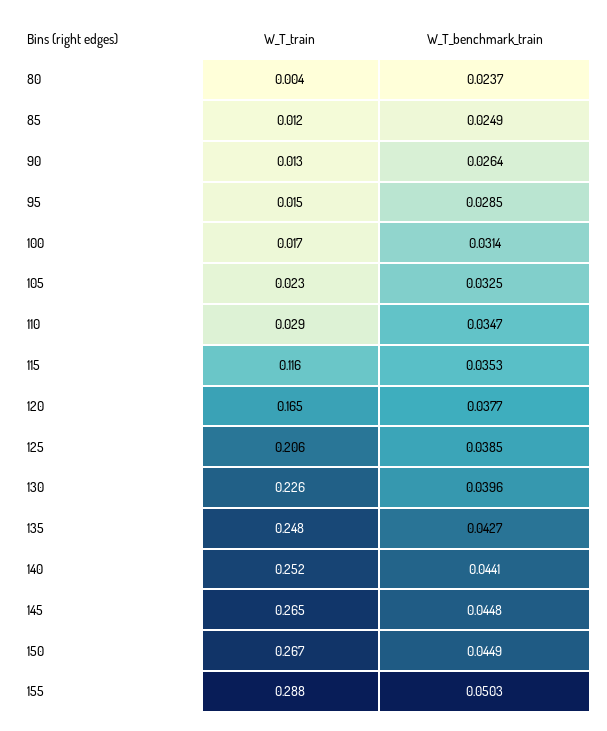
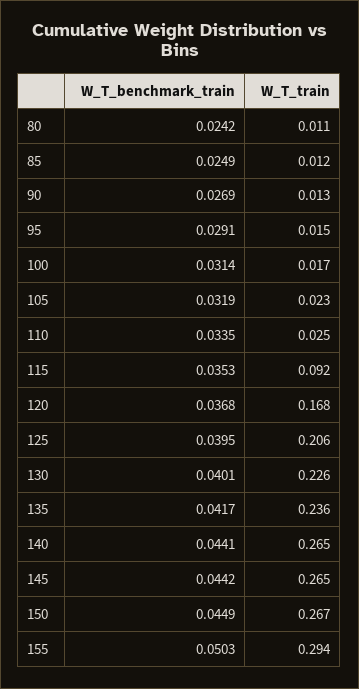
W_T_train, 80: 0.004 -> 0.011
W_T_benchmark_train, 80: 0.0237 -> 0.0242
W_T_benchmark_train, 90: 0.0264 -> 0.0269
W_T_benchmark_train, 95: 0.0285 -> 0.0291
W_T_benchmark_train, 105: 0.0325 -> 0.0319
W_T_train, 110: 0.029 -> 0.025
W_T_benchmark_train, 110: 0.0347 -> 0.0335
W_T_train, 115: 0.116 -> 0.092
W_T_train, 120: 0.165 -> 0.168
W_T_benchmark_train, 120: 0.0377 -> 0.0368
W_T_benchmark_train, 125: 0.0385 -> 0.0395
W_T_benchmark_train, 130: 0.0396 -> 0.0401
W_T_train, 135: 0.248 -> 0.236
W_T_benchmark_train, 135: 0.0427 -> 0.0417
W_T_train, 140: 0.252 -> 0.265
W_T_benchmark_train, 145: 0.0448 -> 0.0442
W_T_train, 155: 0.288 -> 0.294

